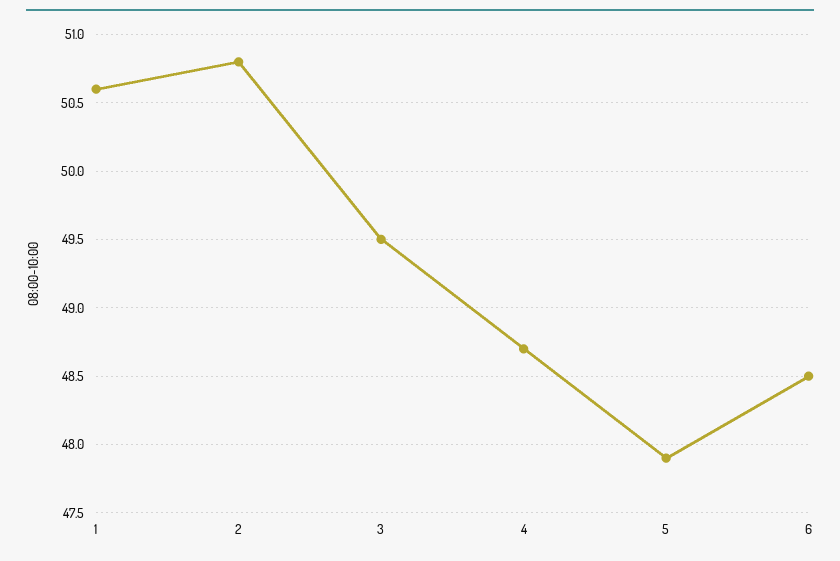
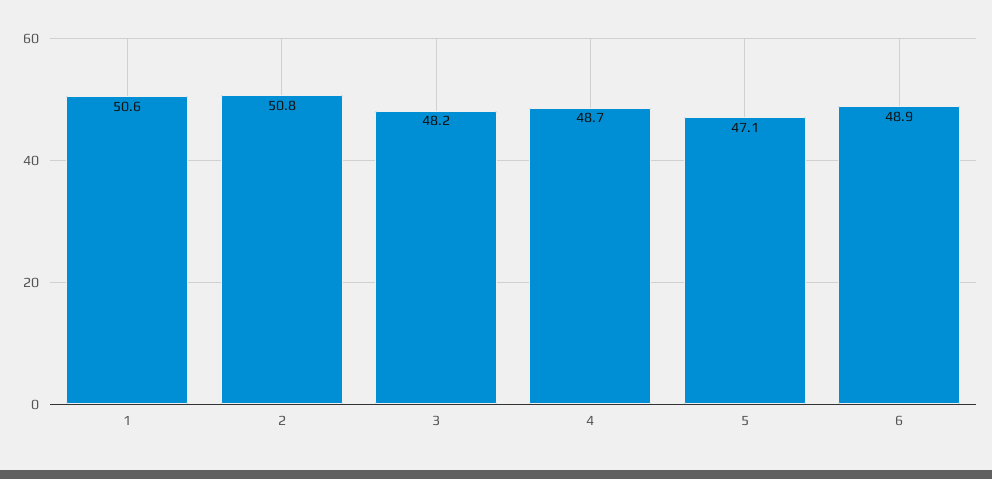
3: 49.5 -> 48.2
5: 47.9 -> 47.1
6: 48.5 -> 48.9

